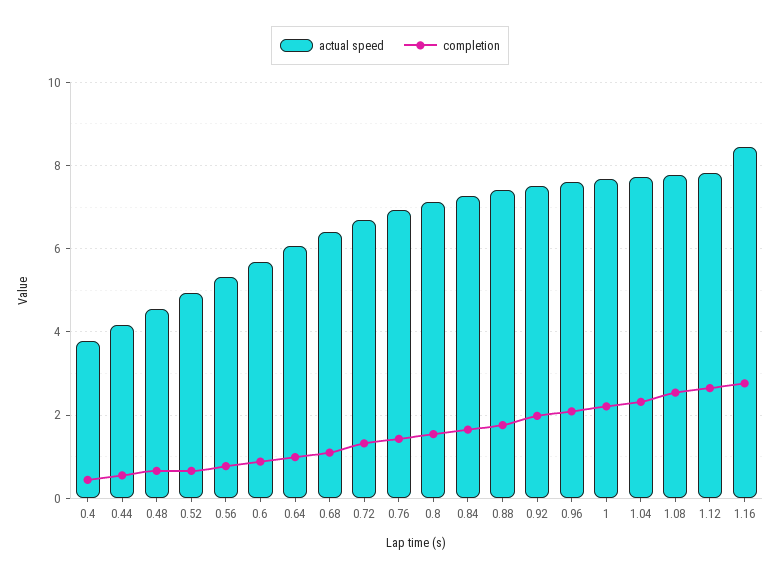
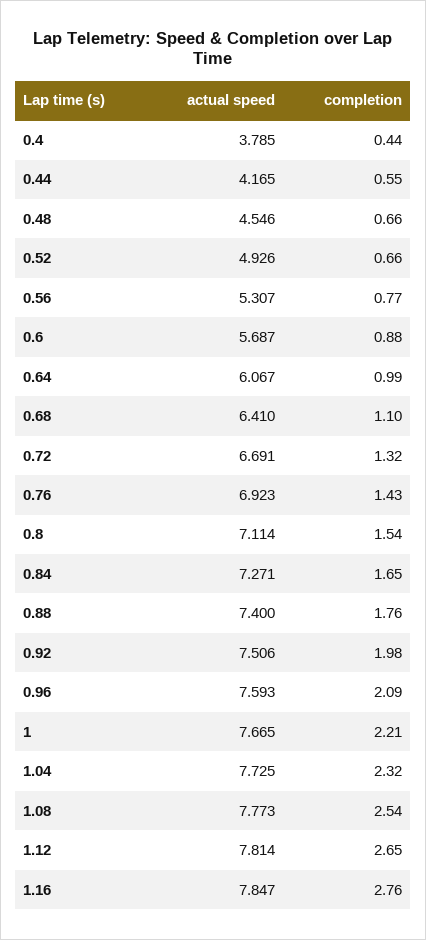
actual speed, 1.16: 8.4 -> 7.847

